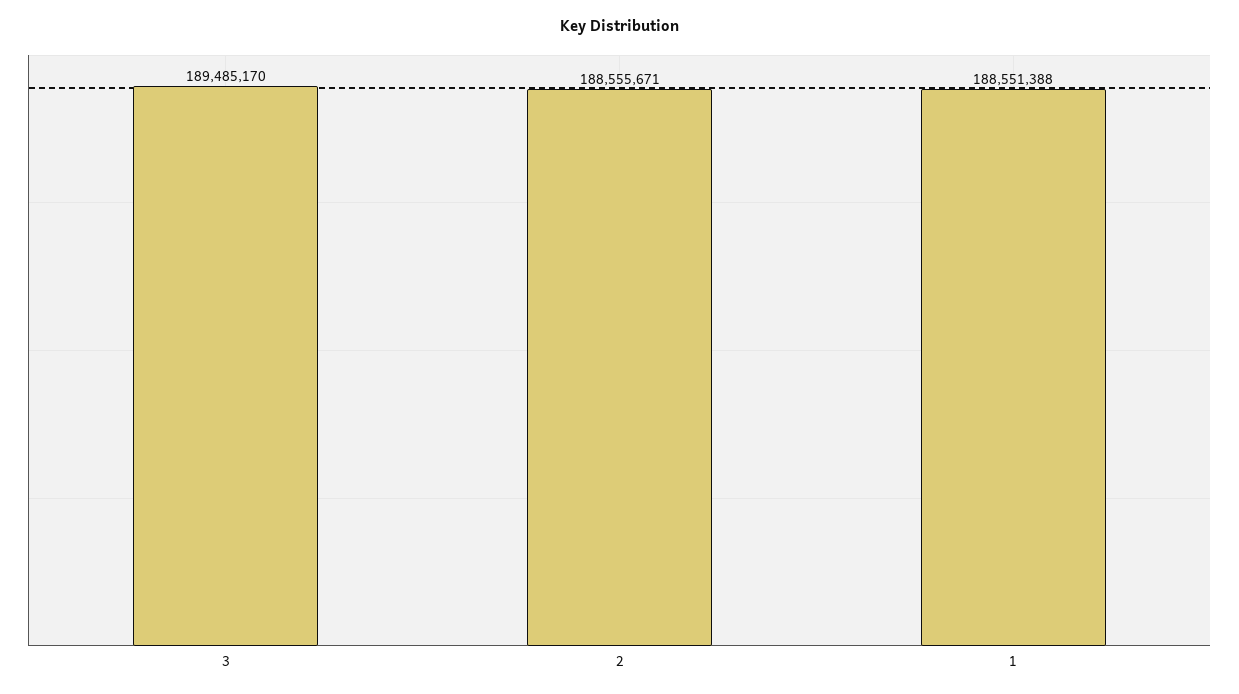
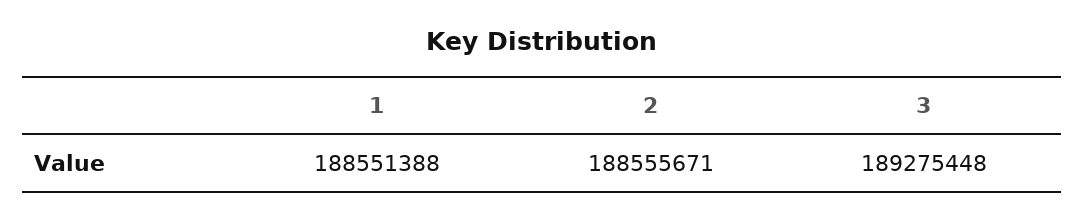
3: 189485170 -> 189275448

